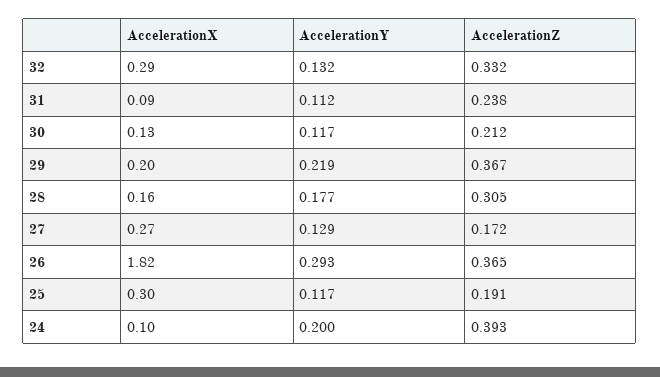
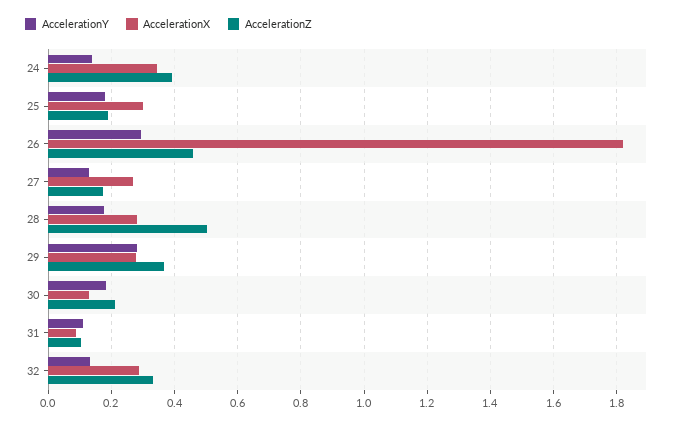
AccelerationZ, 31: 0.238 -> 0.1
AccelerationY, 30: 0.117 -> 0.18
AccelerationX, 29: 0.2 -> 0.28
AccelerationY, 29: 0.219 -> 0.28
AccelerationX, 28: 0.16 -> 0.28
AccelerationZ, 28: 0.305 -> 0.5
AccelerationZ, 26: 0.365 -> 0.46
AccelerationY, 25: 0.117 -> 0.18
AccelerationX, 24: 0.1 -> 0.34
AccelerationY, 24: 0.2 -> 0.14

